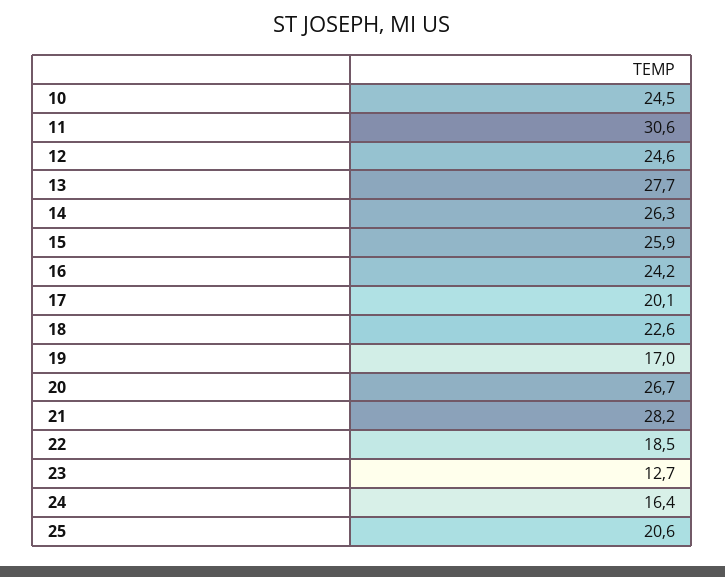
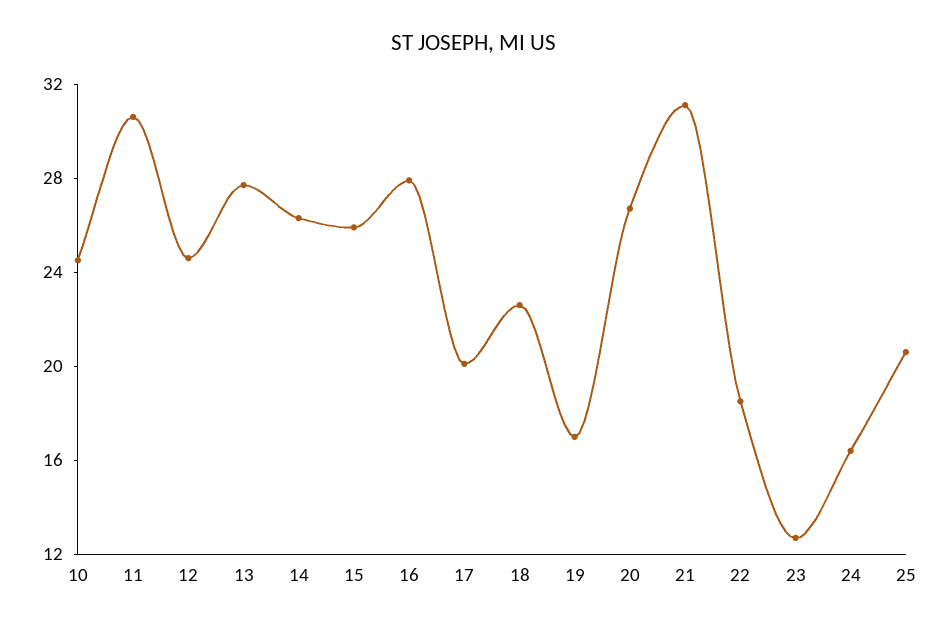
16: 24.2 -> 28
21: 28.2 -> 31

